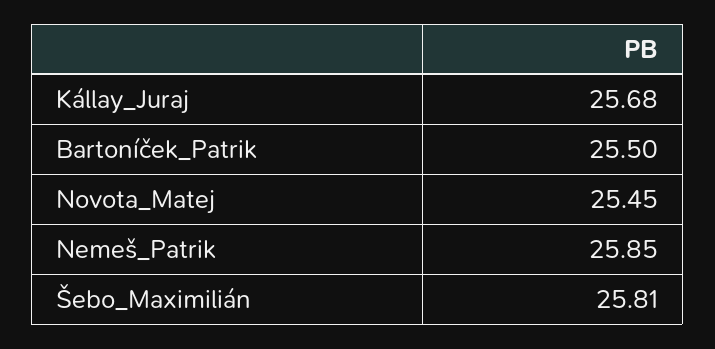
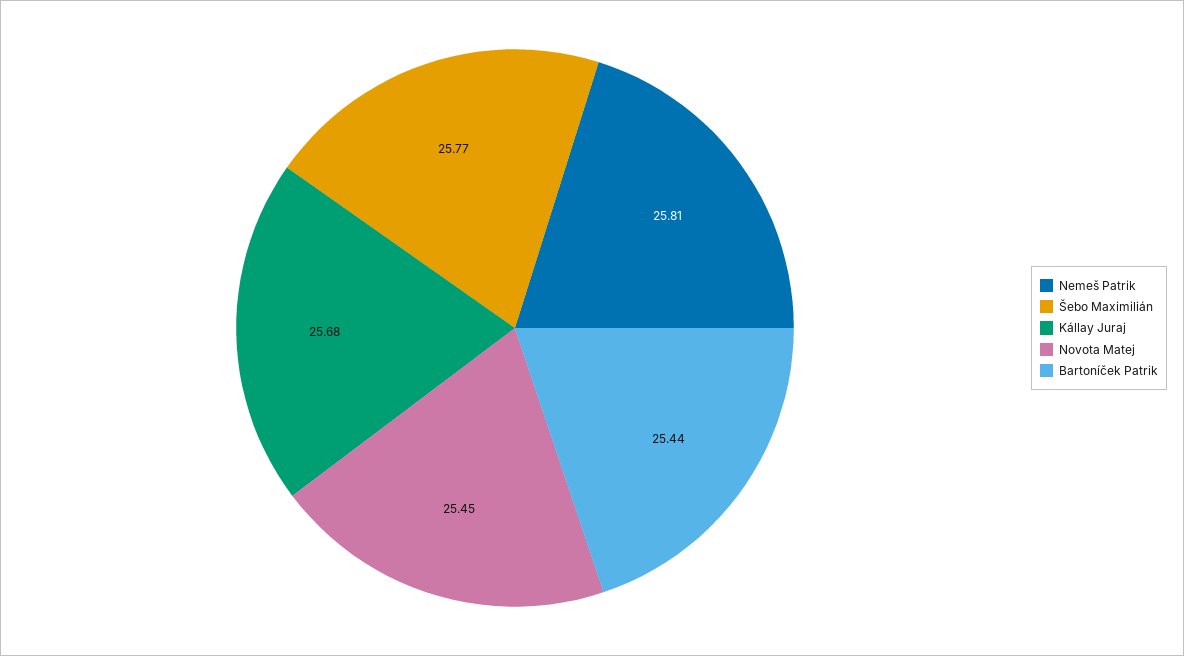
Bartoníček_Patrik: 25.5 -> 25.44
Nemeš_Patrik: 25.85 -> 25.81
Šebo_Maximilián: 25.81 -> 25.77

